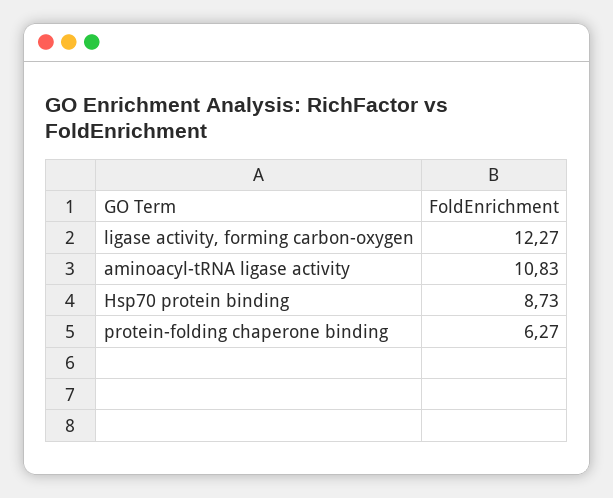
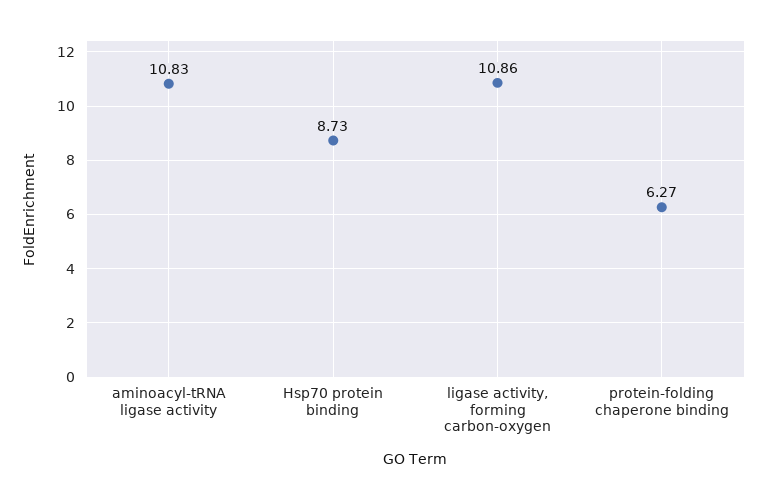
ligase activity, forming carbon-oxygen: 12.27 -> 10.86

